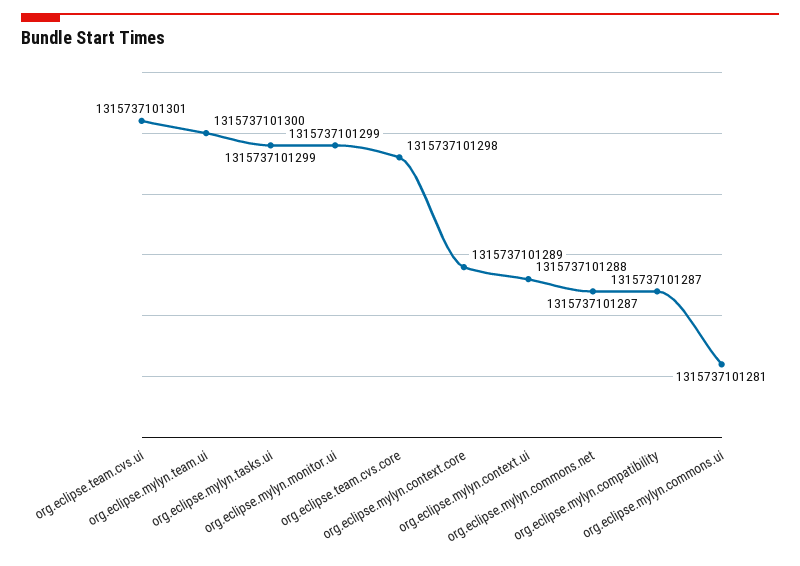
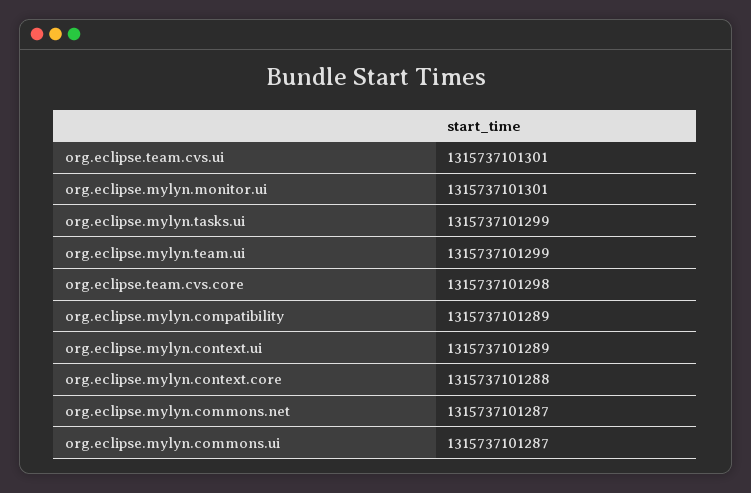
org.eclipse.mylyn.team.ui: 1315737101300 -> 1315737101299
org.eclipse.mylyn.monitor.ui: 1315737101299 -> 1315737101301
org.eclipse.mylyn.context.core: 1315737101289 -> 1315737101288
org.eclipse.mylyn.context.ui: 1315737101288 -> 1315737101289
org.eclipse.mylyn.compatibility: 1315737101287 -> 1315737101289
org.eclipse.mylyn.commons.ui: 1315737101281 -> 1315737101287

